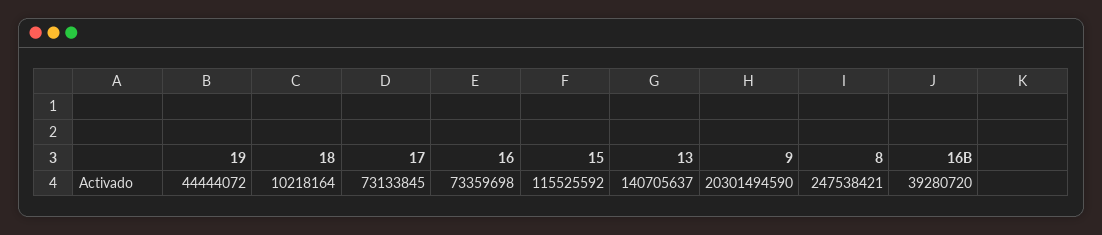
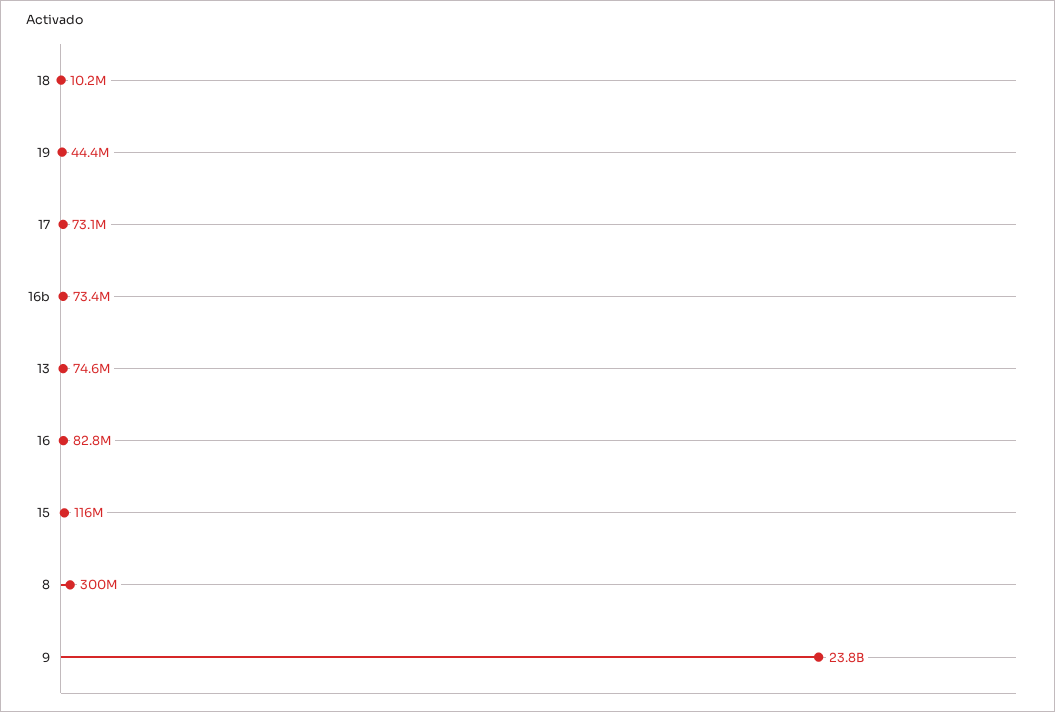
16: 73359698 -> 82800000
13: 140705637 -> 74600000
9: 20301494590 -> 23800000000
8: 247538421 -> 300000000
16B: 39280720 -> 73400000

